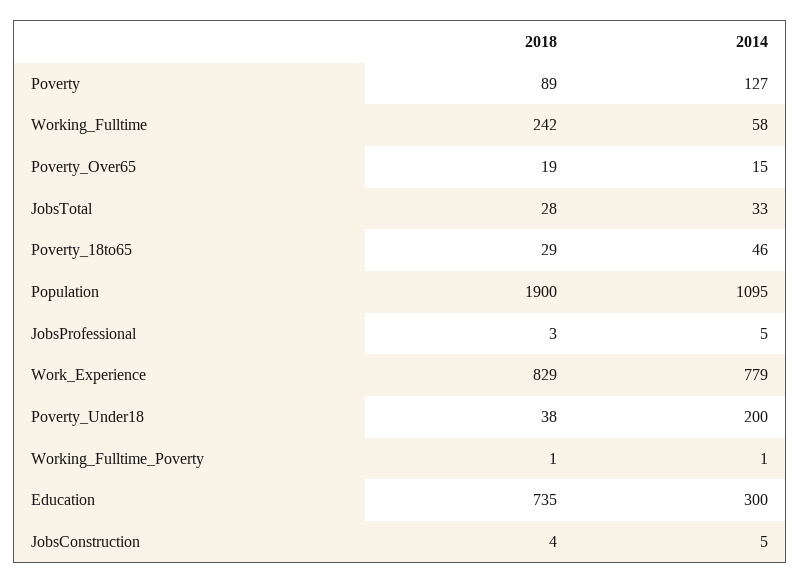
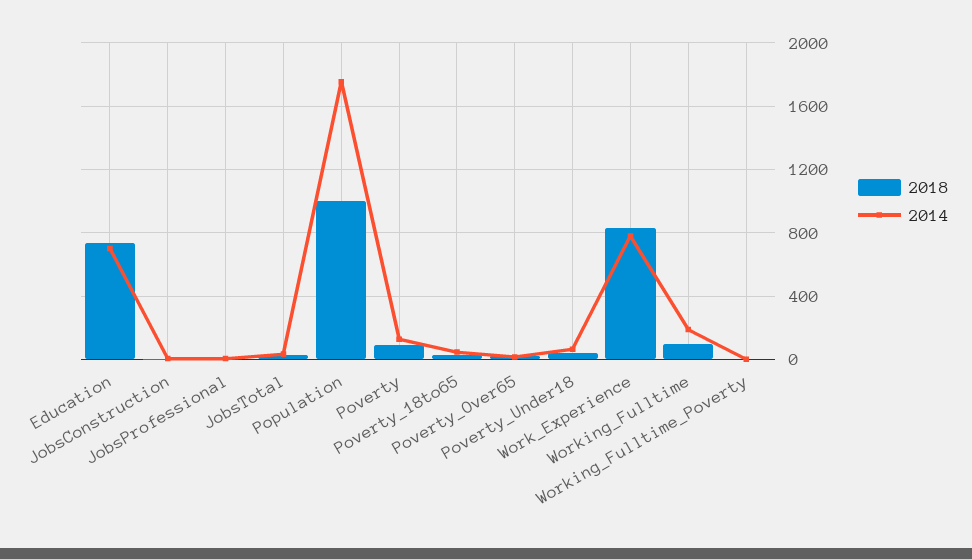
2018, Working_Fulltime: 242 -> 100
2014, Working_Fulltime: 58 -> 200
2018, Population: 1900 -> 1000
2014, Population: 1095 -> 1750
2014, Poverty_Under18: 200 -> 50
2014, Education: 300 -> 700

